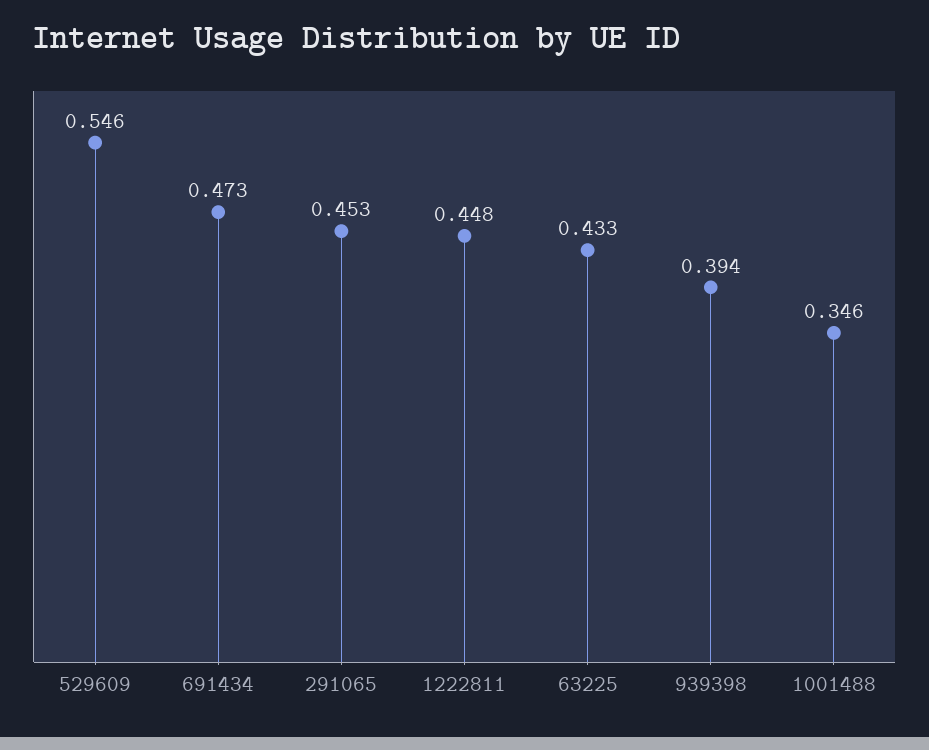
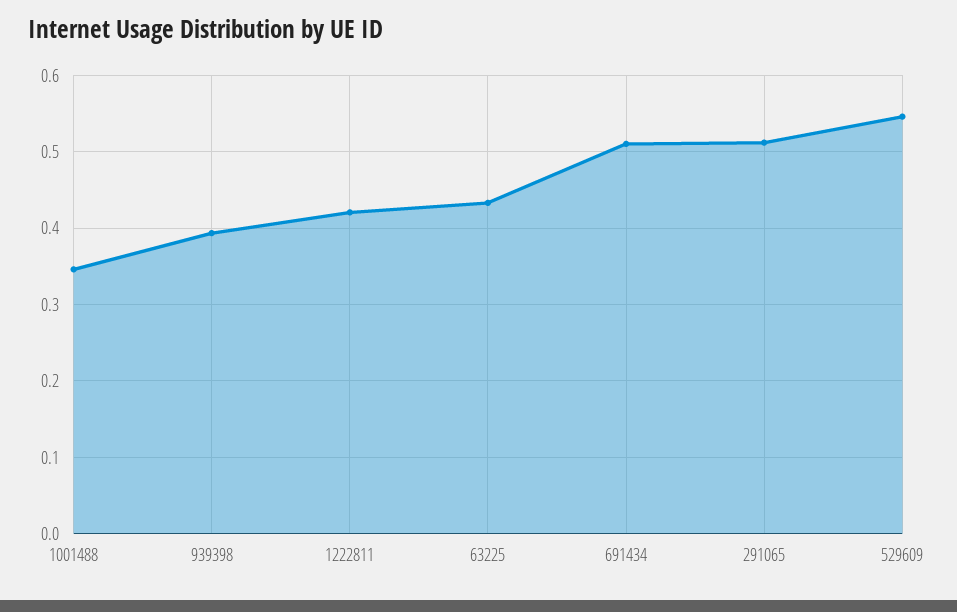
691434: 0.473 -> 0.51
291065: 0.453 -> 0.51
1222811: 0.448 -> 0.42

